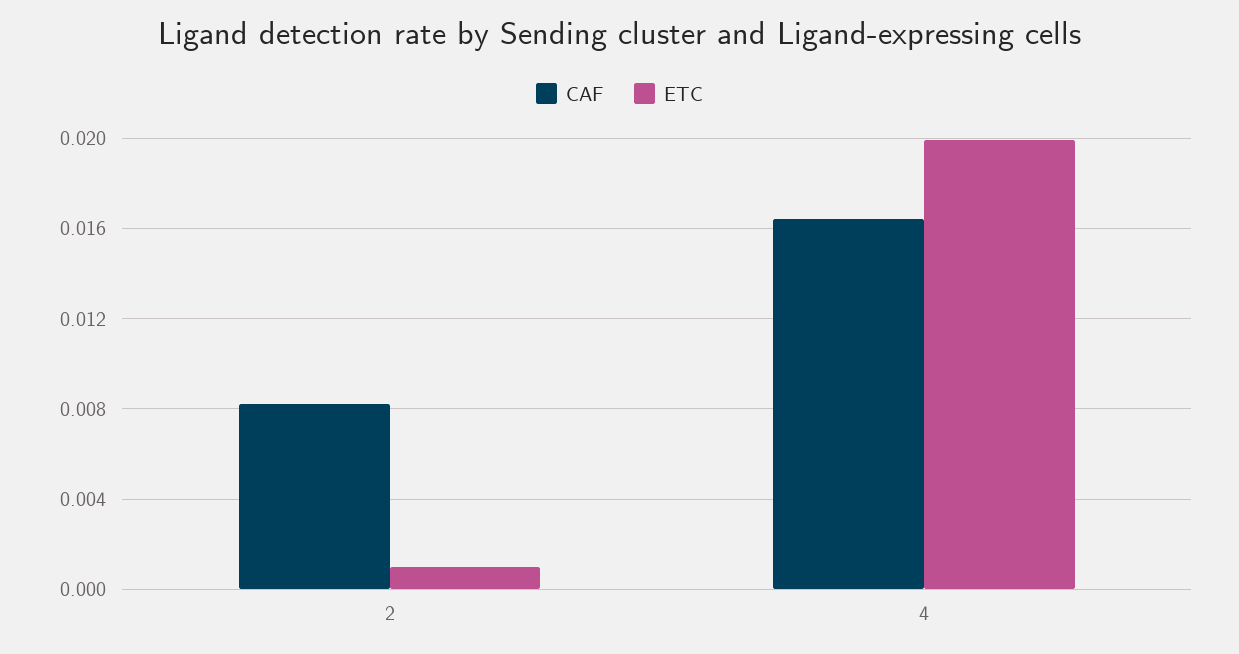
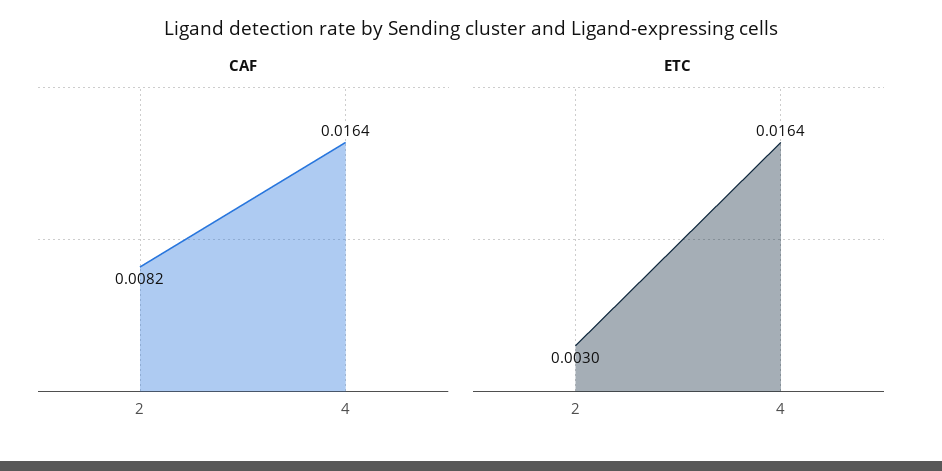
ETC, 2: 0.001 -> 0.003
ETC, 4: 0.02 -> 0.0164

